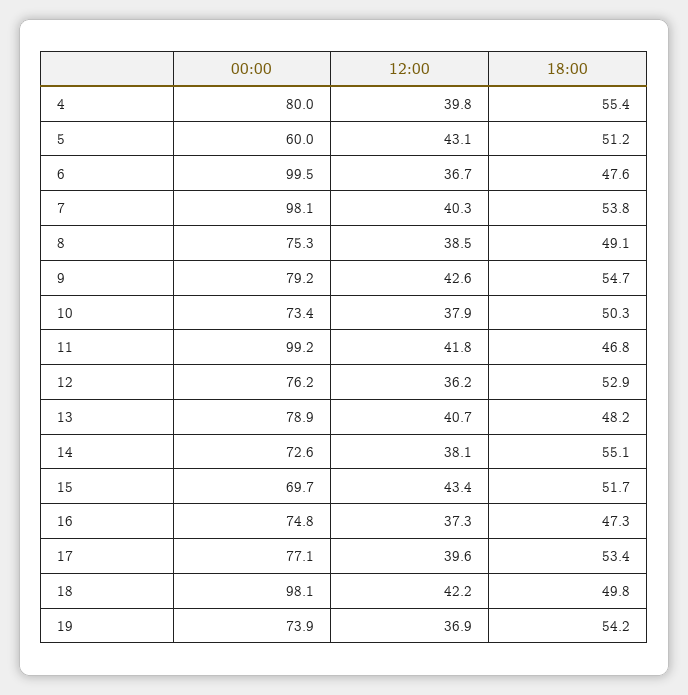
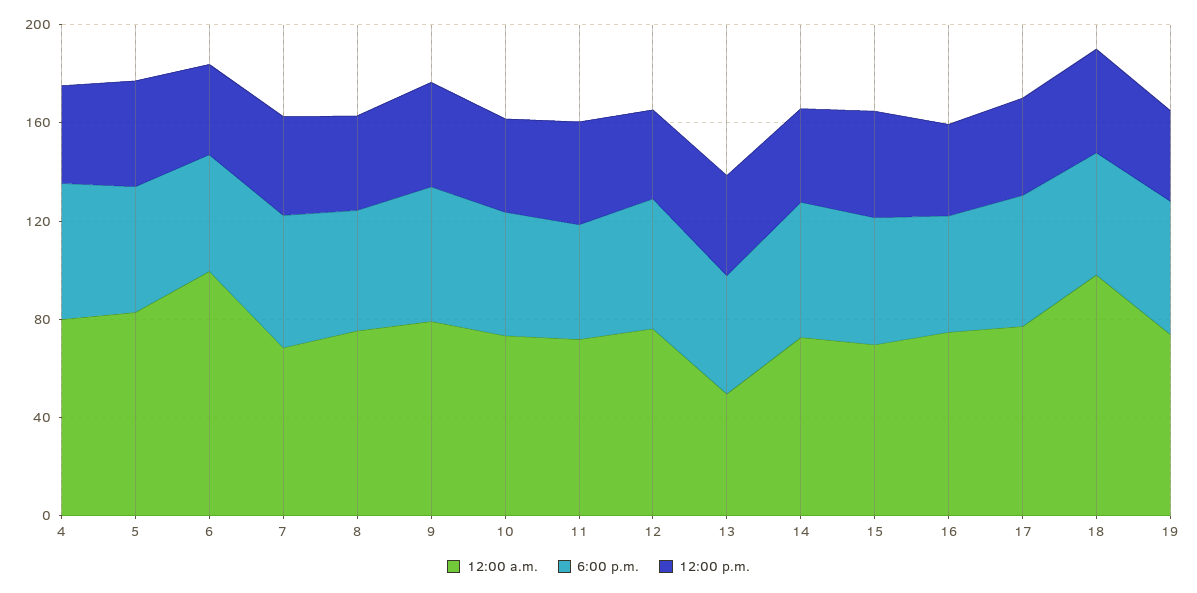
00:00, 5: 60 -> 80
00:00, 7: 98.1 -> 70
00:00, 11: 99.2 -> 70
00:00, 13: 78.9 -> 50

